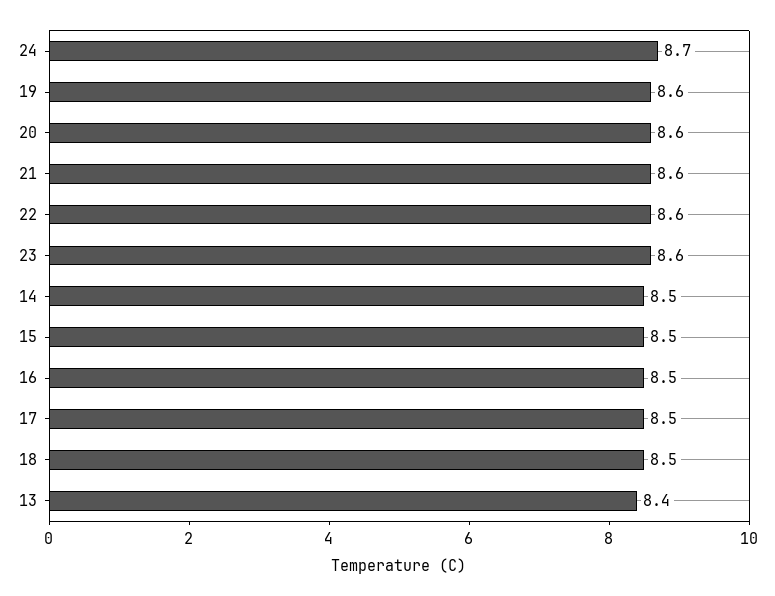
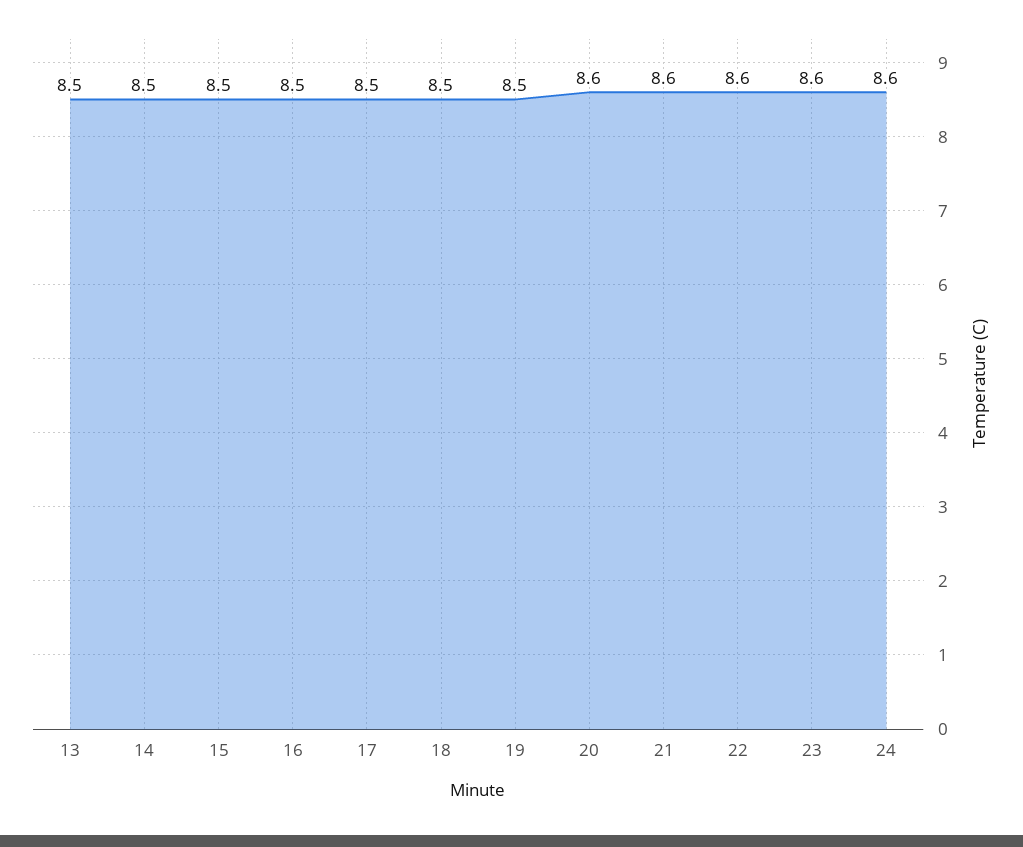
24: 8.7 -> 8.6
19: 8.6 -> 8.5
13: 8.4 -> 8.5

